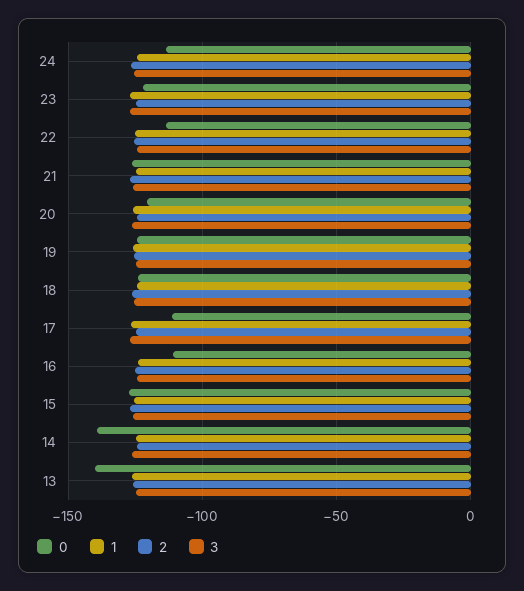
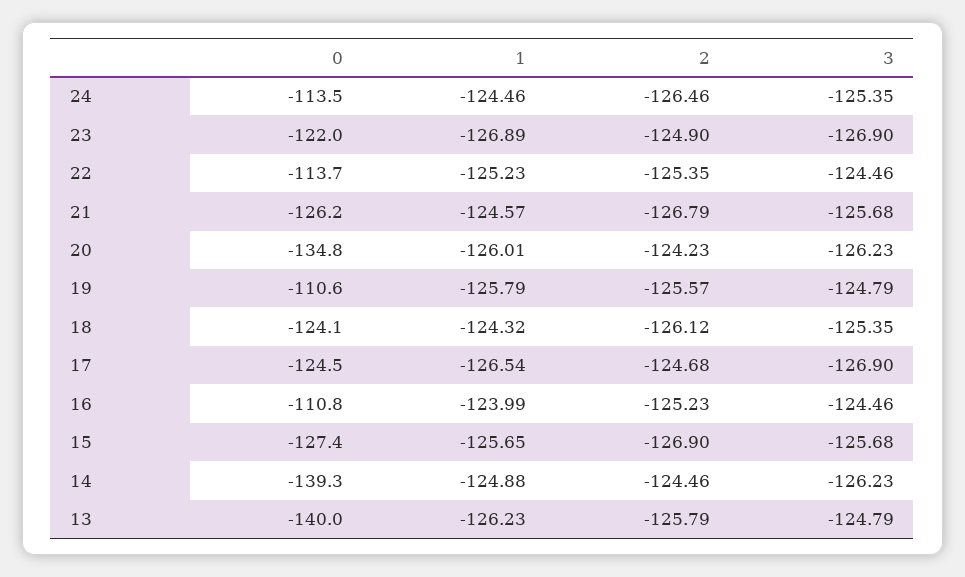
0, 20: -120 -> -134.8
0, 19: -125 -> -110.6
0, 17: -110 -> -124.5

